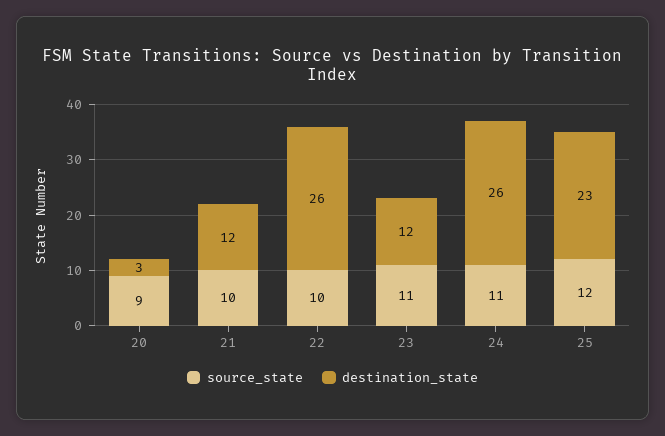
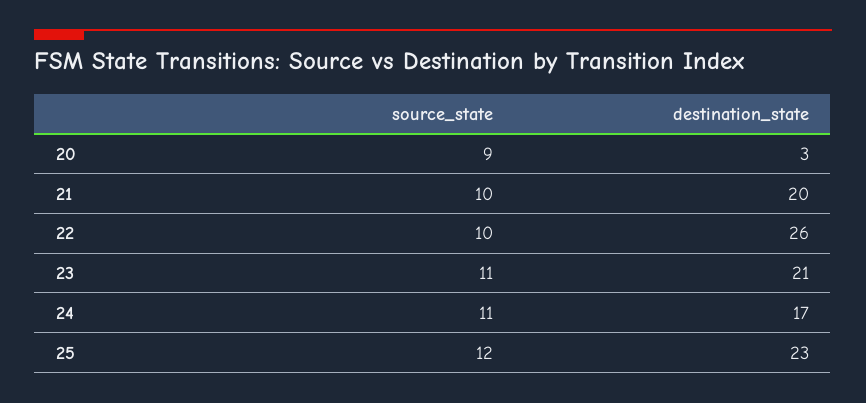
destination_state, 21: 12 -> 20
destination_state, 23: 12 -> 21
destination_state, 24: 26 -> 17

